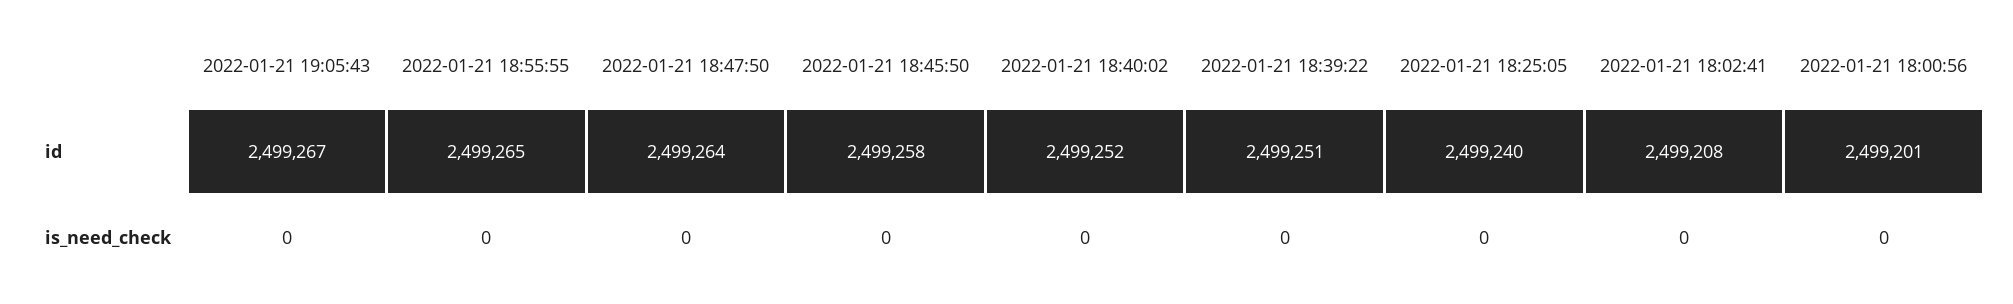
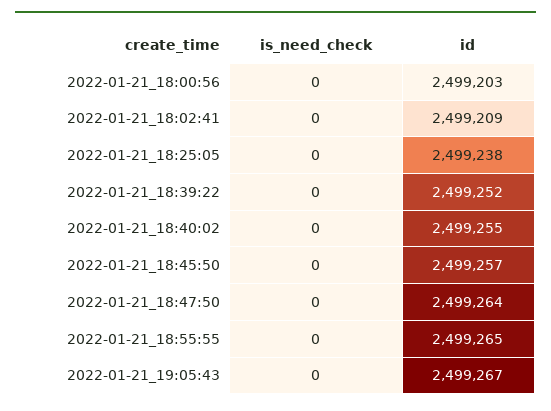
2022-01-21 18:45:50, id: 2499258 -> 2499257
2022-01-21 18:40:02, id: 2499252 -> 2499255
2022-01-21 18:39:22, id: 2499251 -> 2499252
2022-01-21 18:25:05, id: 2499240 -> 2499238
2022-01-21 18:02:41, id: 2499208 -> 2499209
2022-01-21 18:00:56, id: 2499201 -> 2499203

